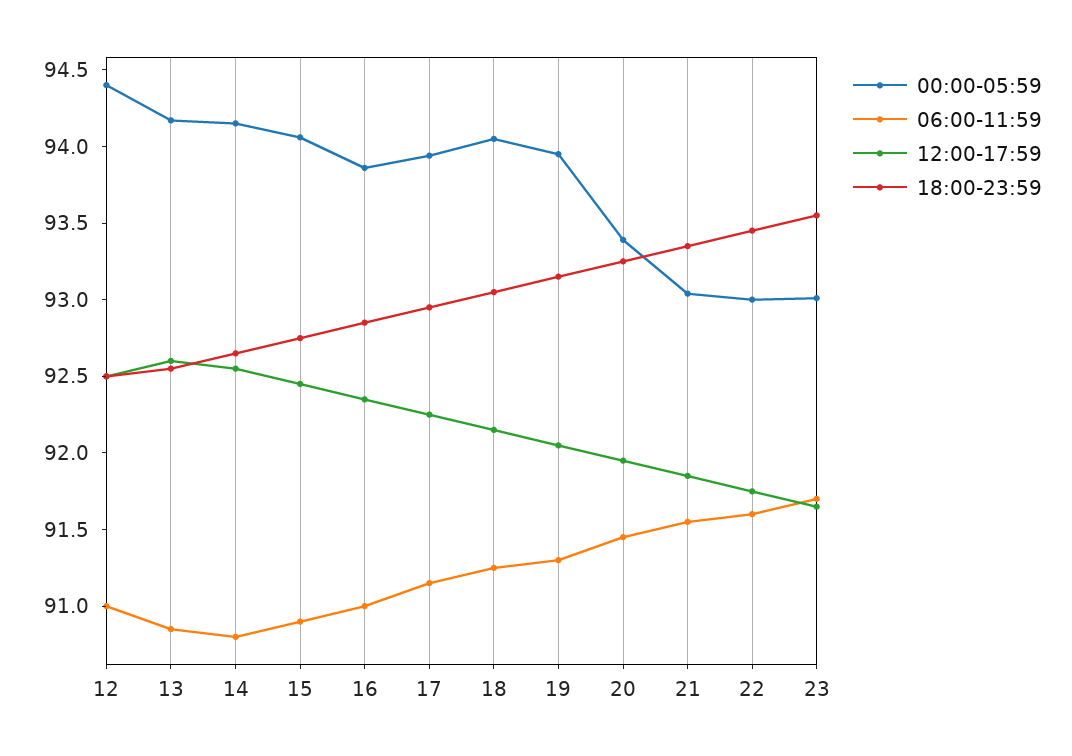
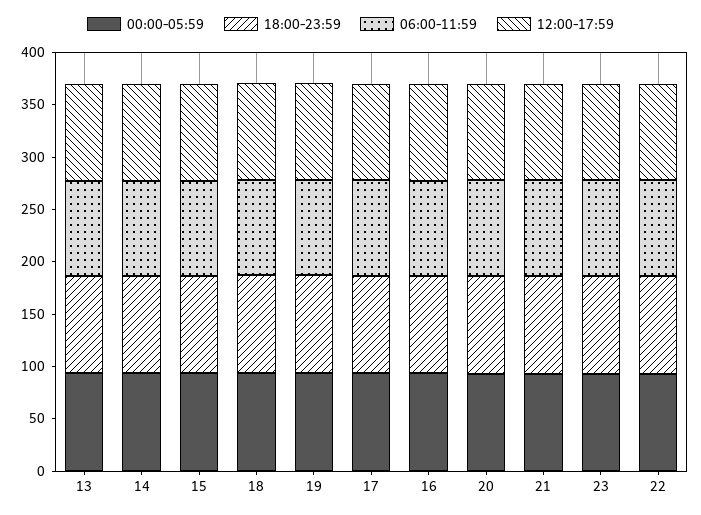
00:00-05:59, 12: 94.4 -> none
06:00-11:59, 12: 91 -> none
12:00-17:59, 12: 92.5 -> none
18:00-23:59, 12: 92.5 -> none

